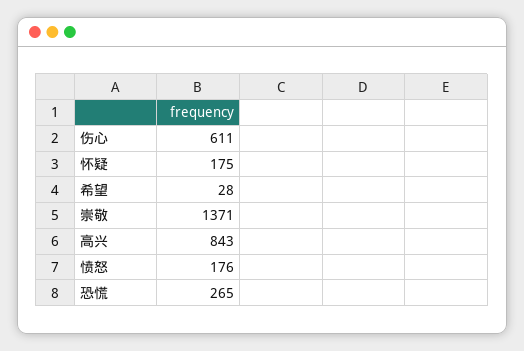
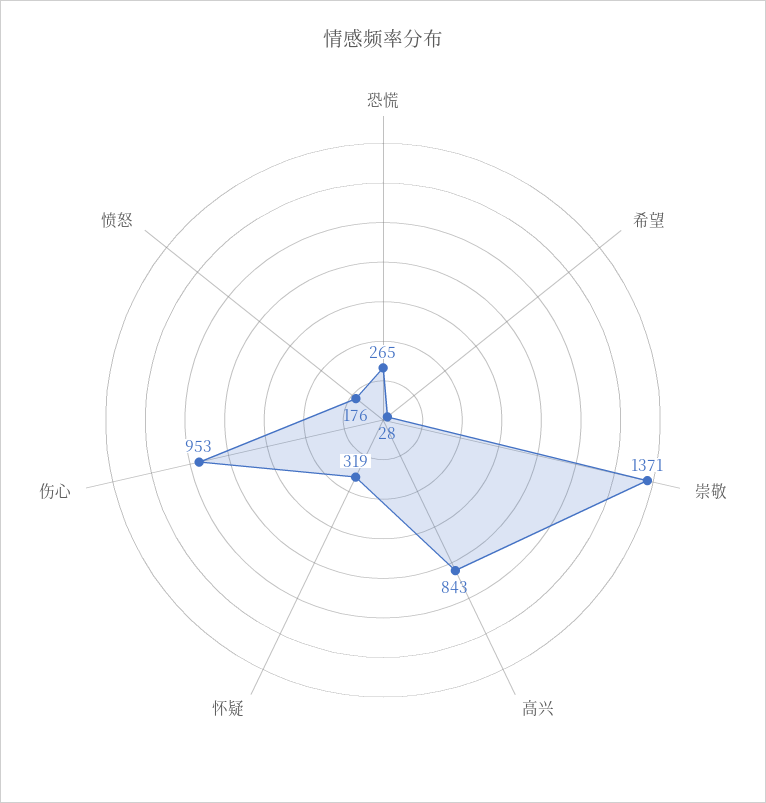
伤心: 611 -> 953
怀疑: 175 -> 319

